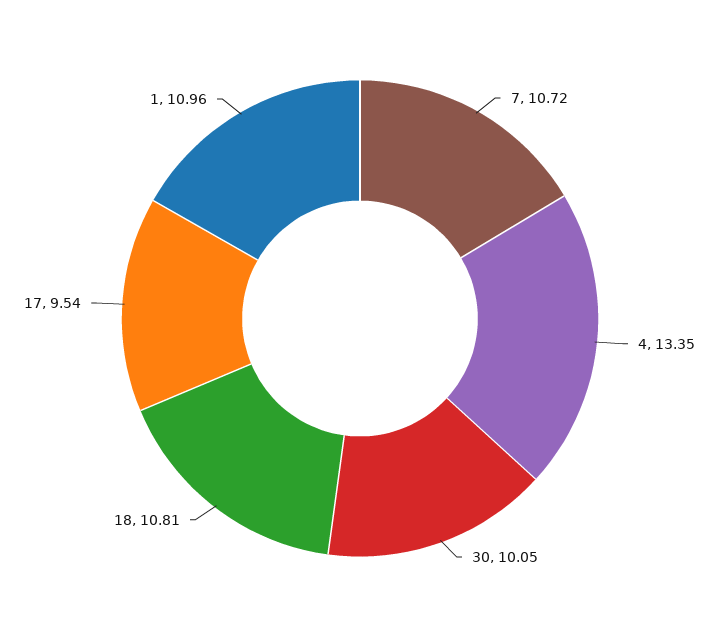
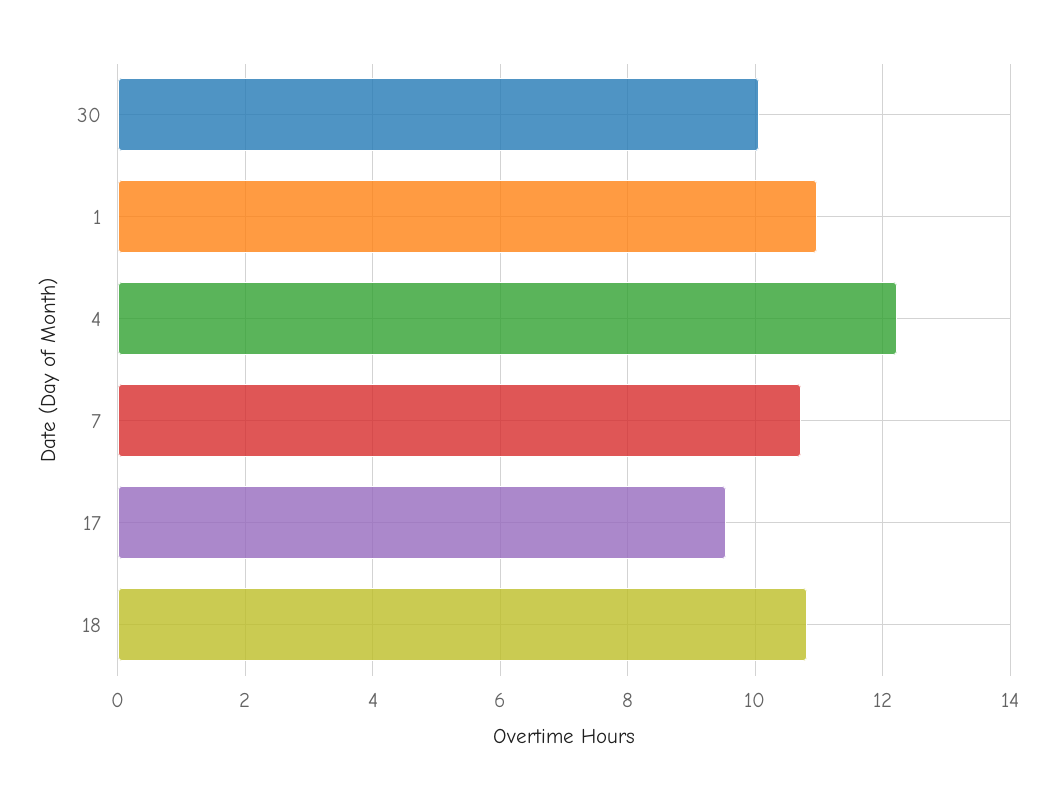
4: 13.35 -> 12.2

